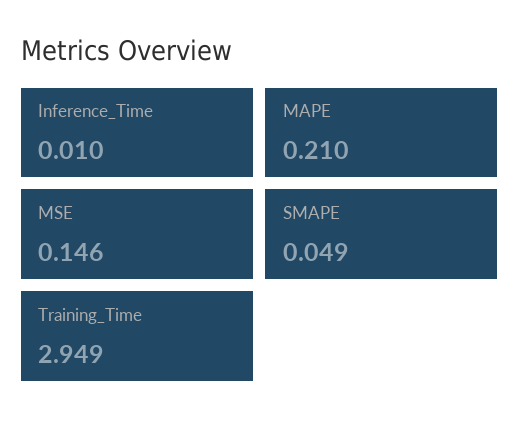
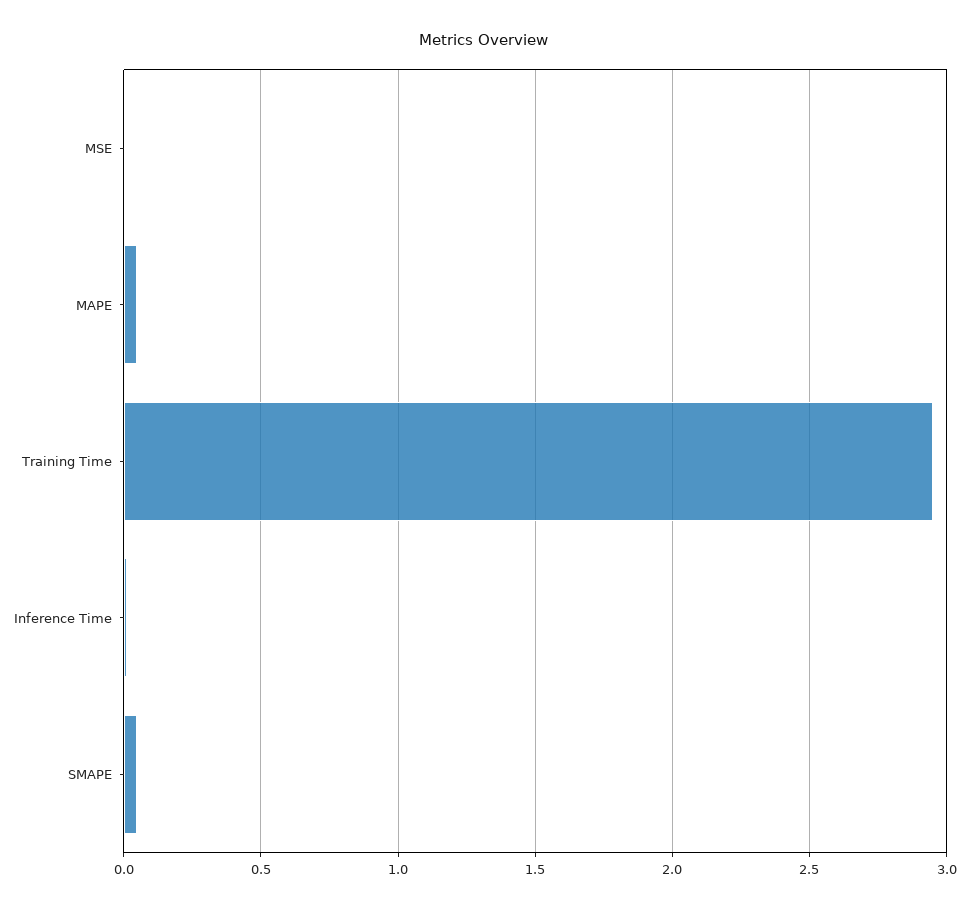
MAPE: 0.21 -> 0.05
MSE: 0.146 -> 0

